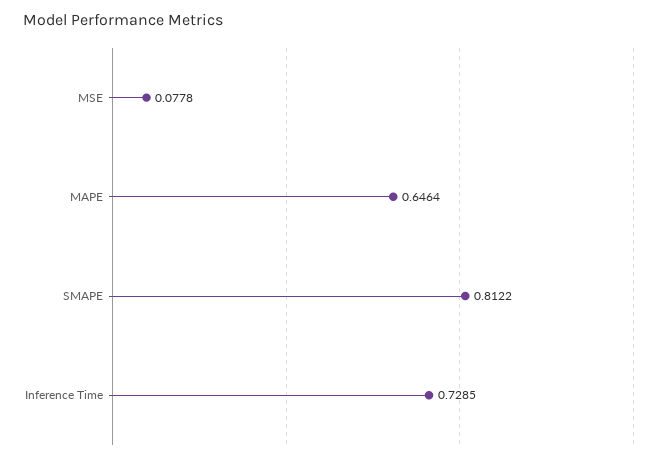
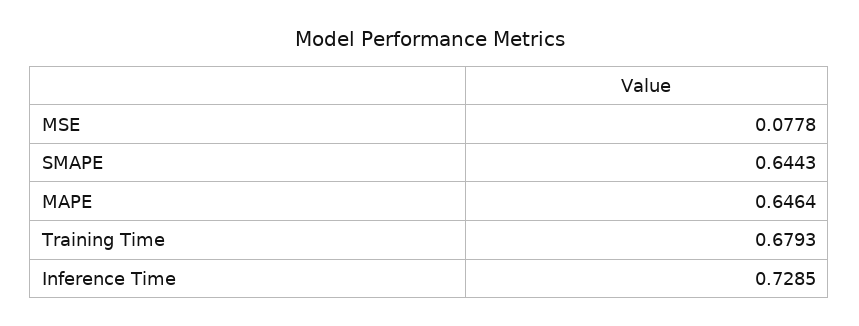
SMAPE: 0.8122 -> 0.6443
Training Time: none -> 0.6793

